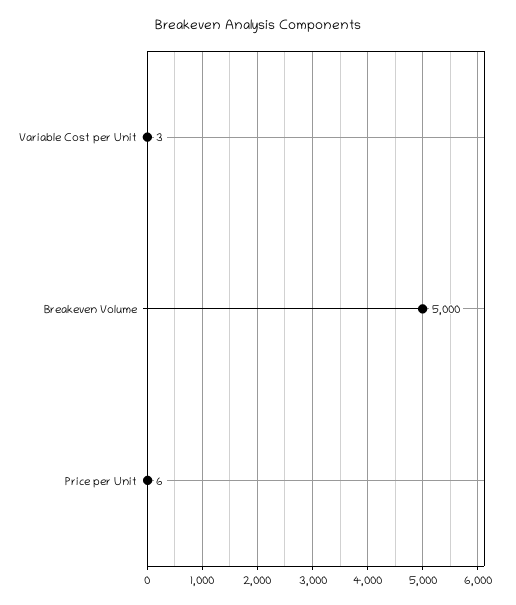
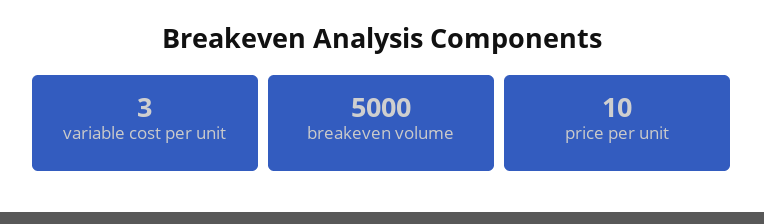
Price per Unit: 6 -> 10

